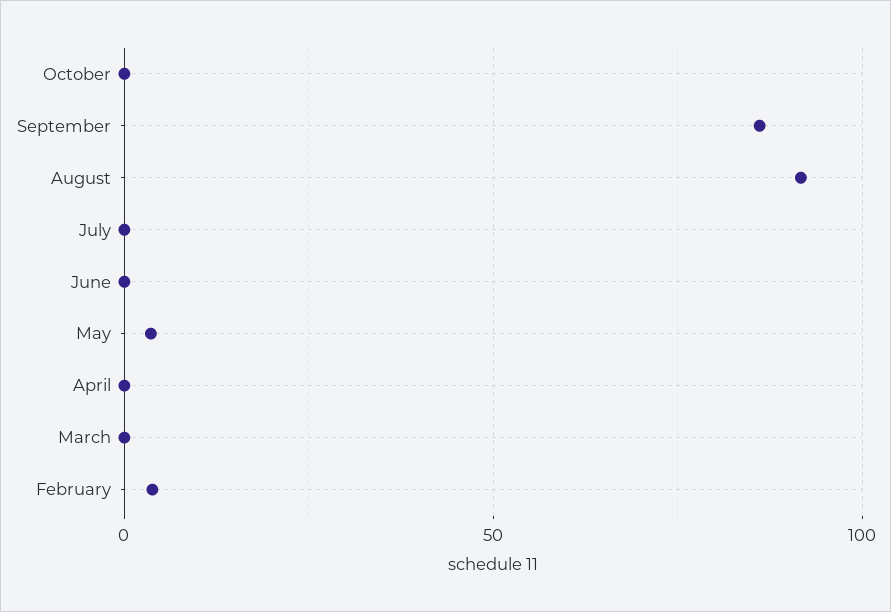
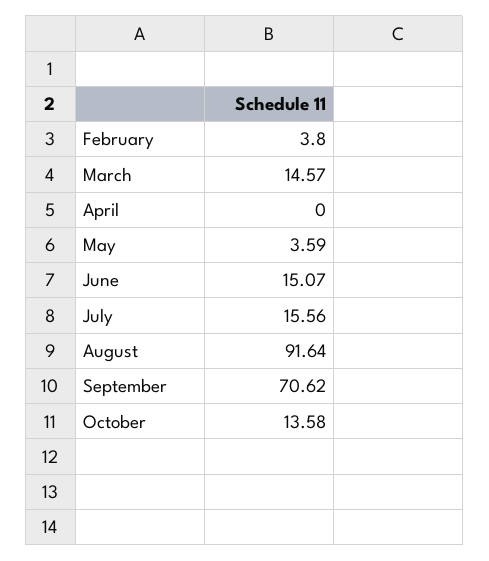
October: 0 -> 13.58
September: 85 -> 70.62
July: 0 -> 15.56
June: 0 -> 15.07
March: 0 -> 14.57

